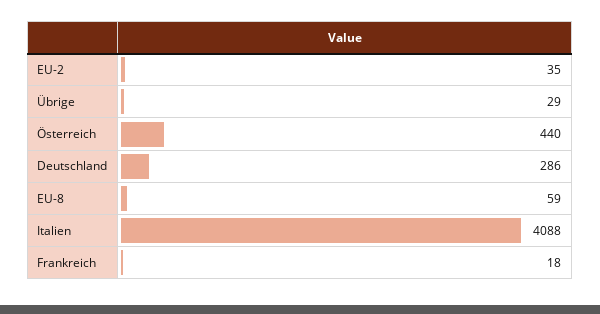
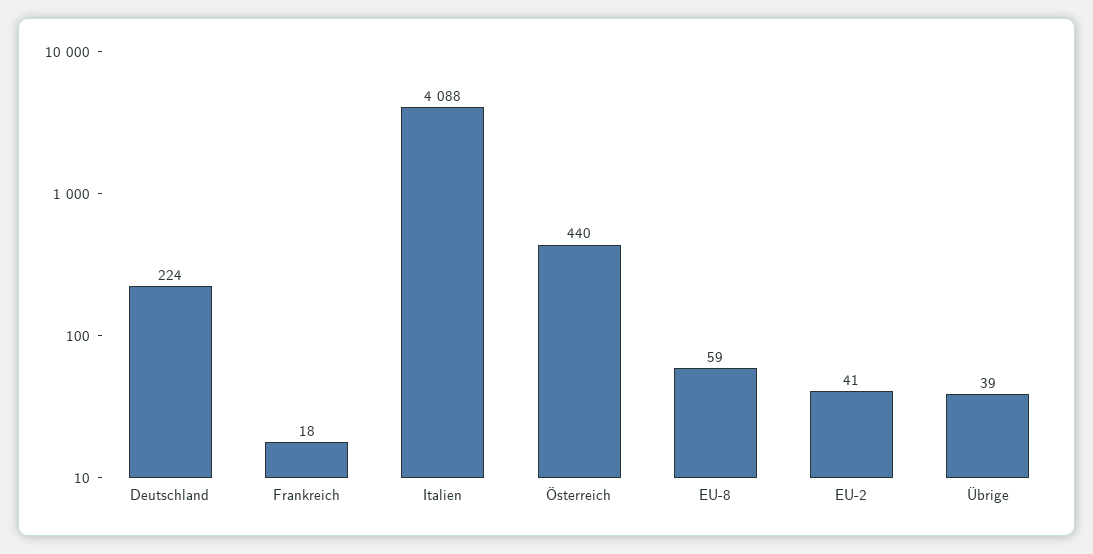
EU-2: 35 -> 41
Übrige: 29 -> 39
Deutschland: 286 -> 224

